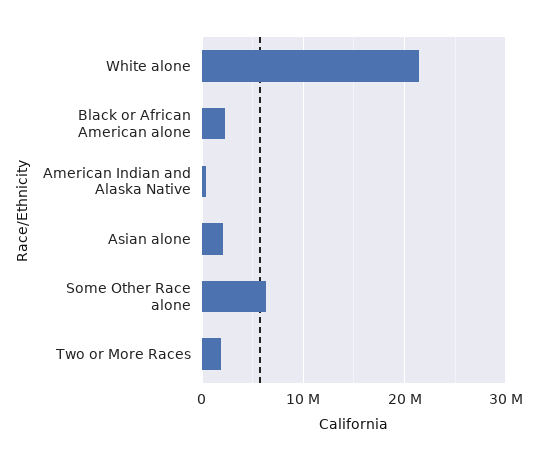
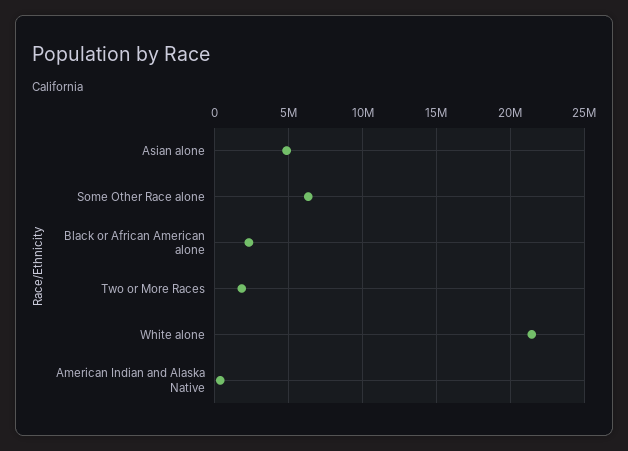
Asian alone: 2000000 -> 5000000

